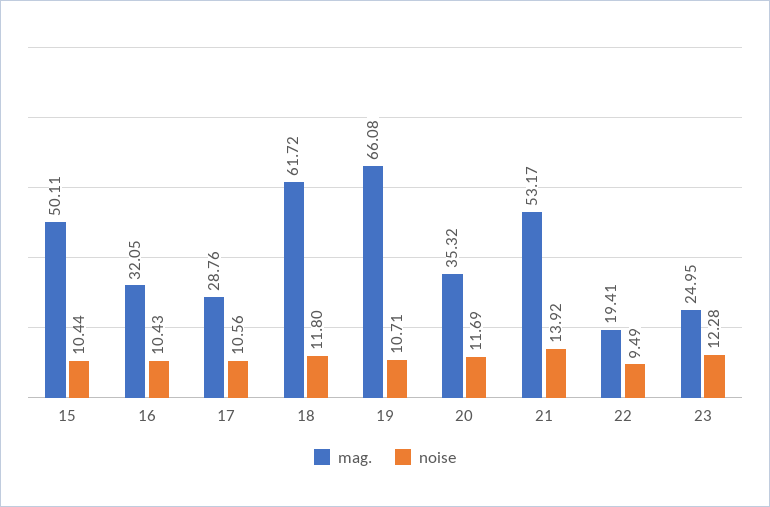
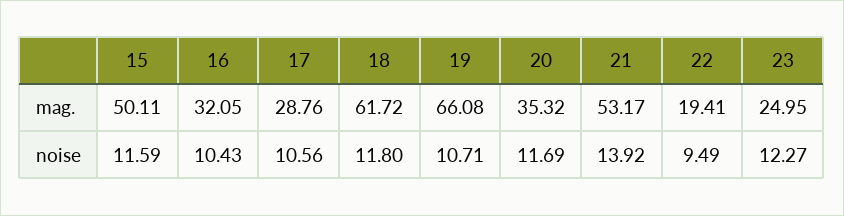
noise, 15: 10.44 -> 11.59
noise, 23: 12.28 -> 12.27

